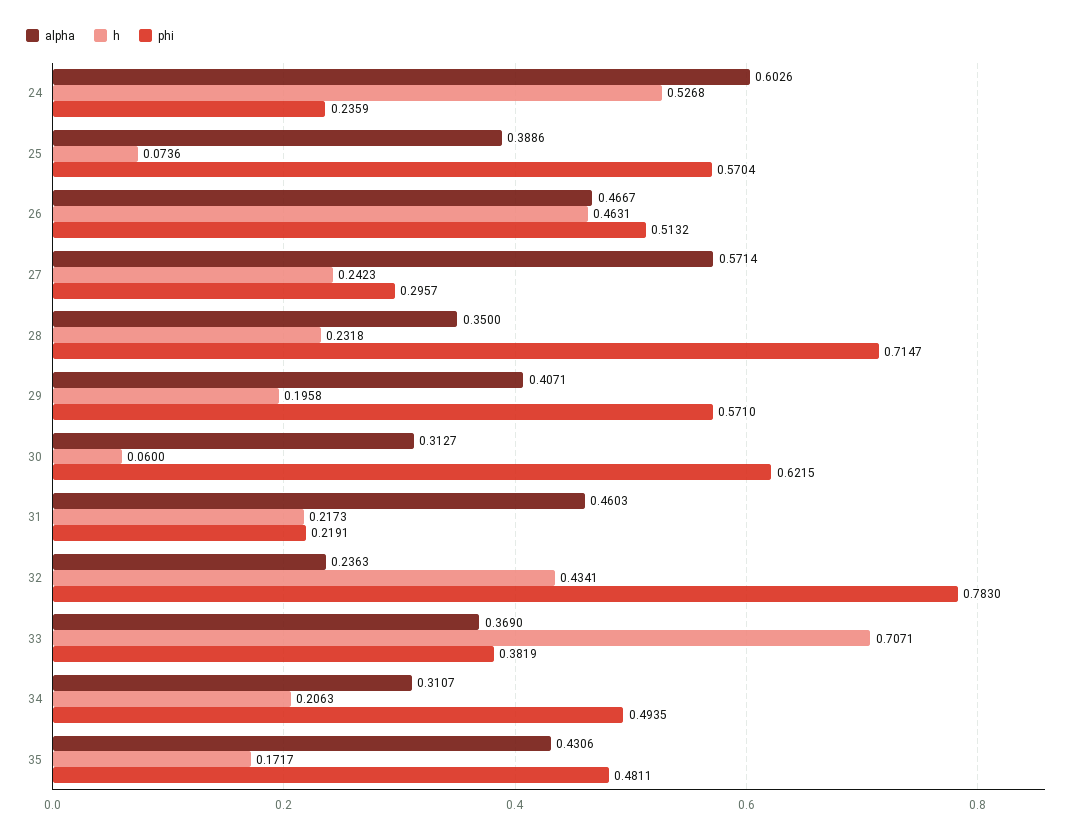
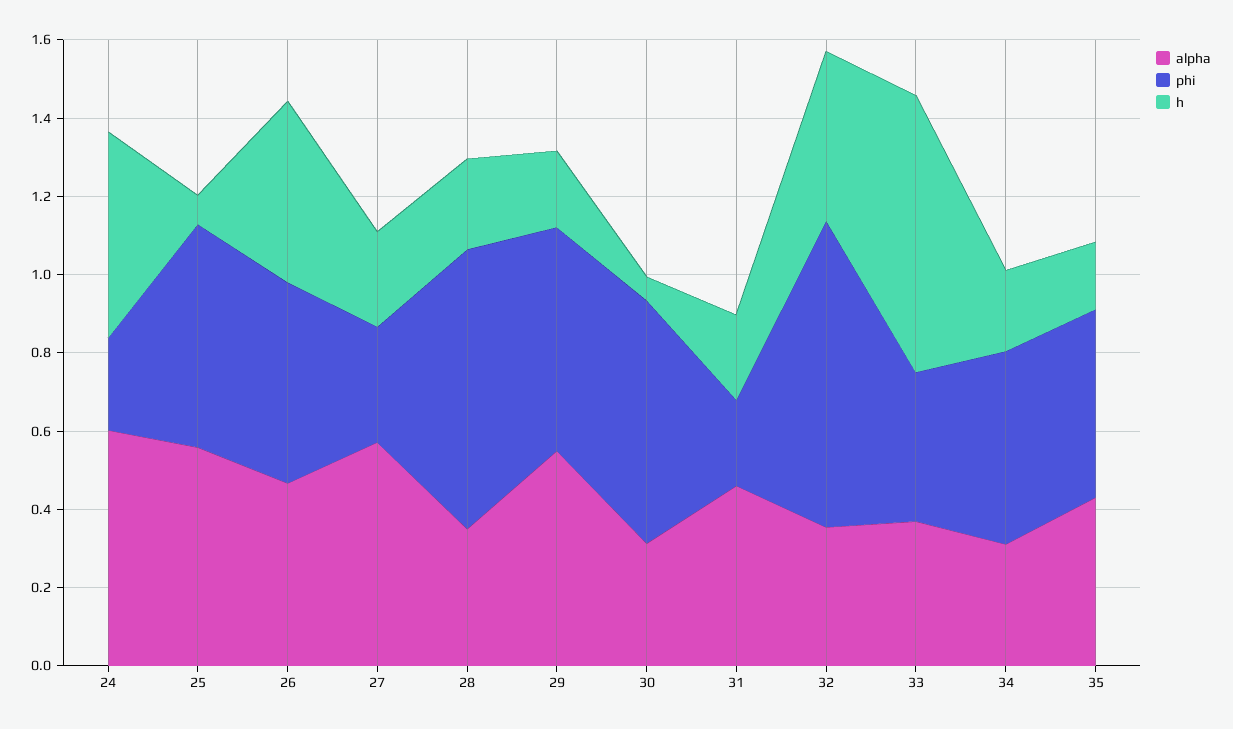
alpha, 25: 0.3886 -> 0.55
alpha, 29: 0.4071 -> 0.55
alpha, 32: 0.2363 -> 0.35

